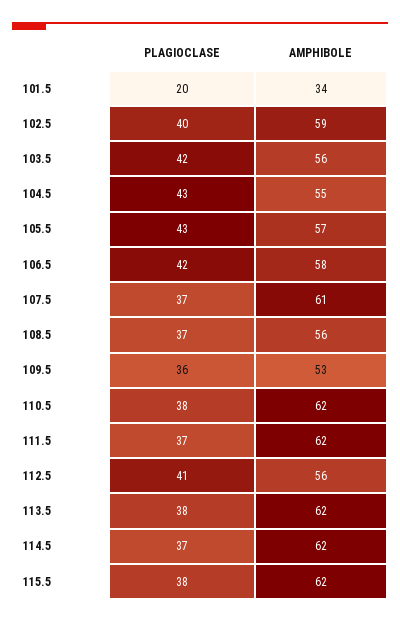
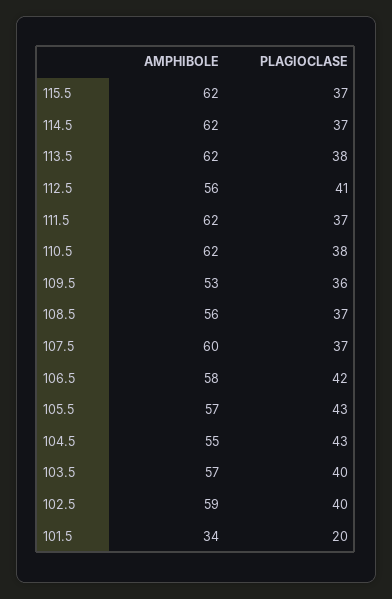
PLAGIOCLASE, 103.5: 42 -> 40
AMPHIBOLE, 103.5: 56 -> 57
AMPHIBOLE, 107.5: 61 -> 60
PLAGIOCLASE, 115.5: 38 -> 37

